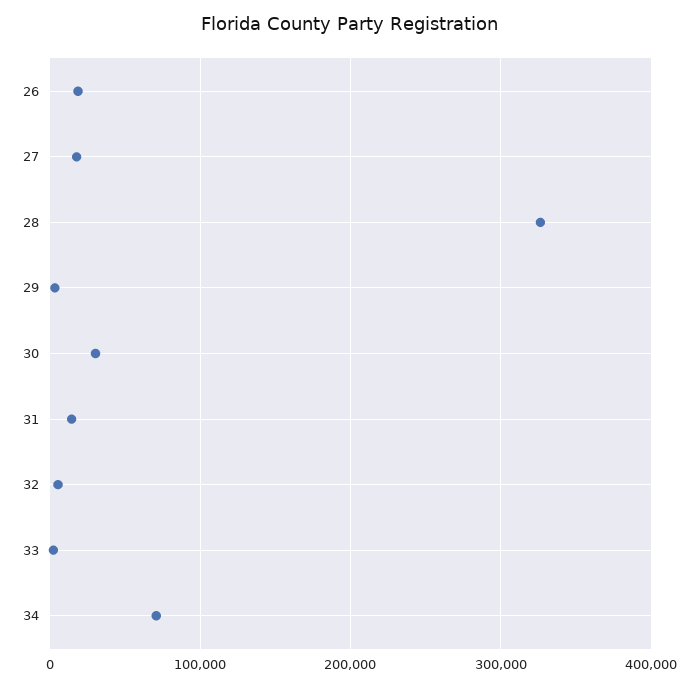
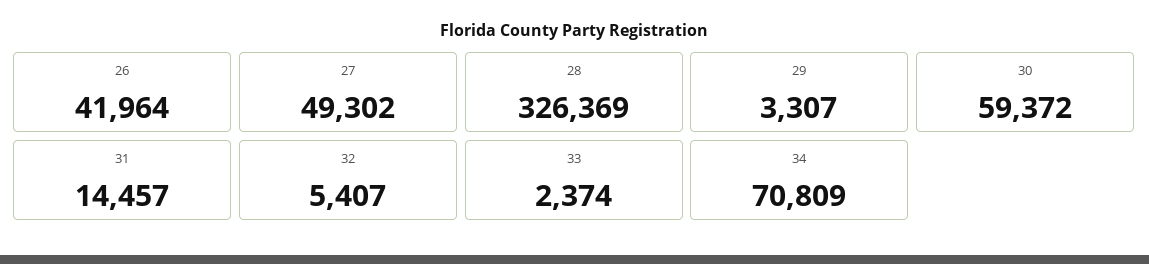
26: 20000 -> 41964
27: 20000 -> 49302
30: 30000 -> 59372

